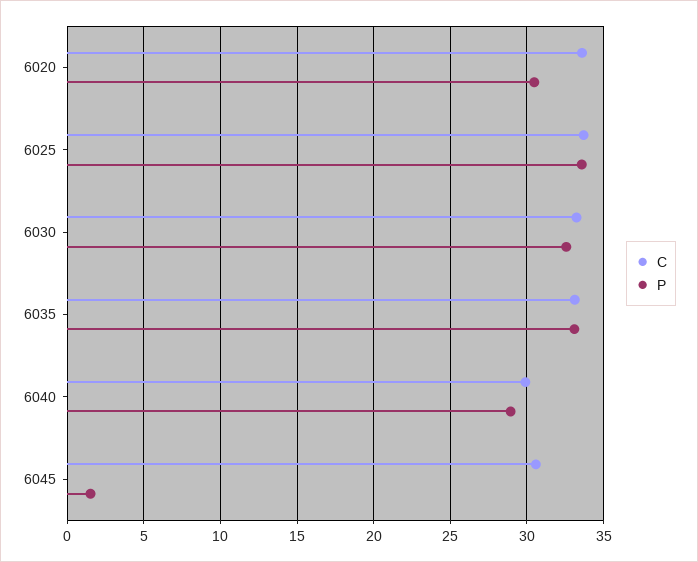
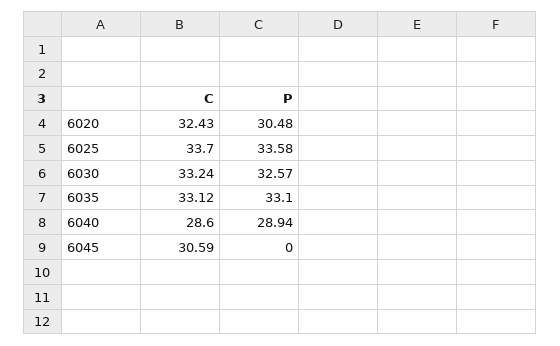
C, 6020: 33.5 -> 32.43
C, 6040: 30 -> 28.6
P, 6045: 1.5 -> 0

